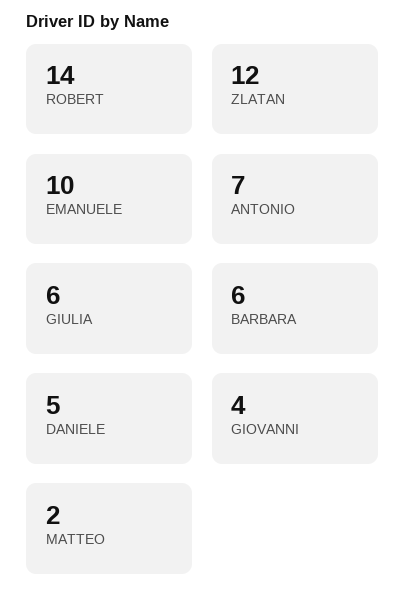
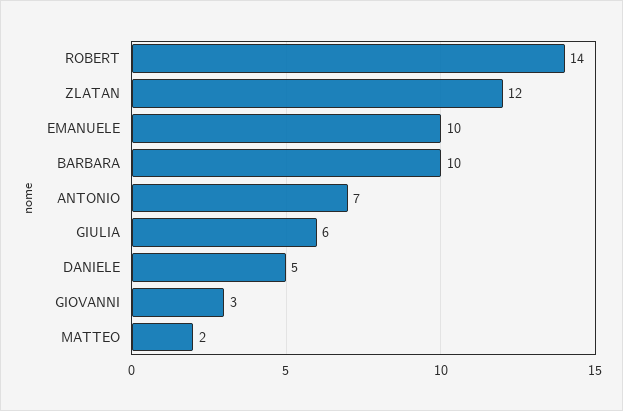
BARBARA: 6 -> 10
GIOVANNI: 4 -> 3

